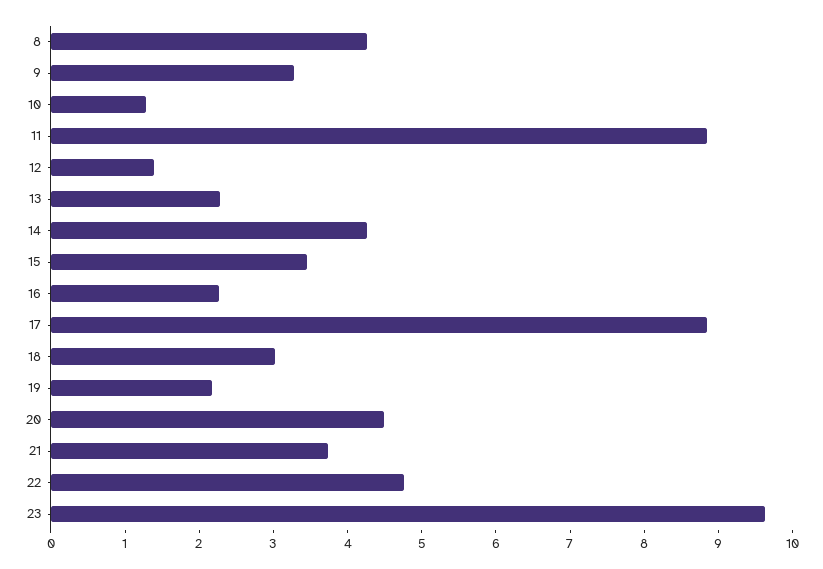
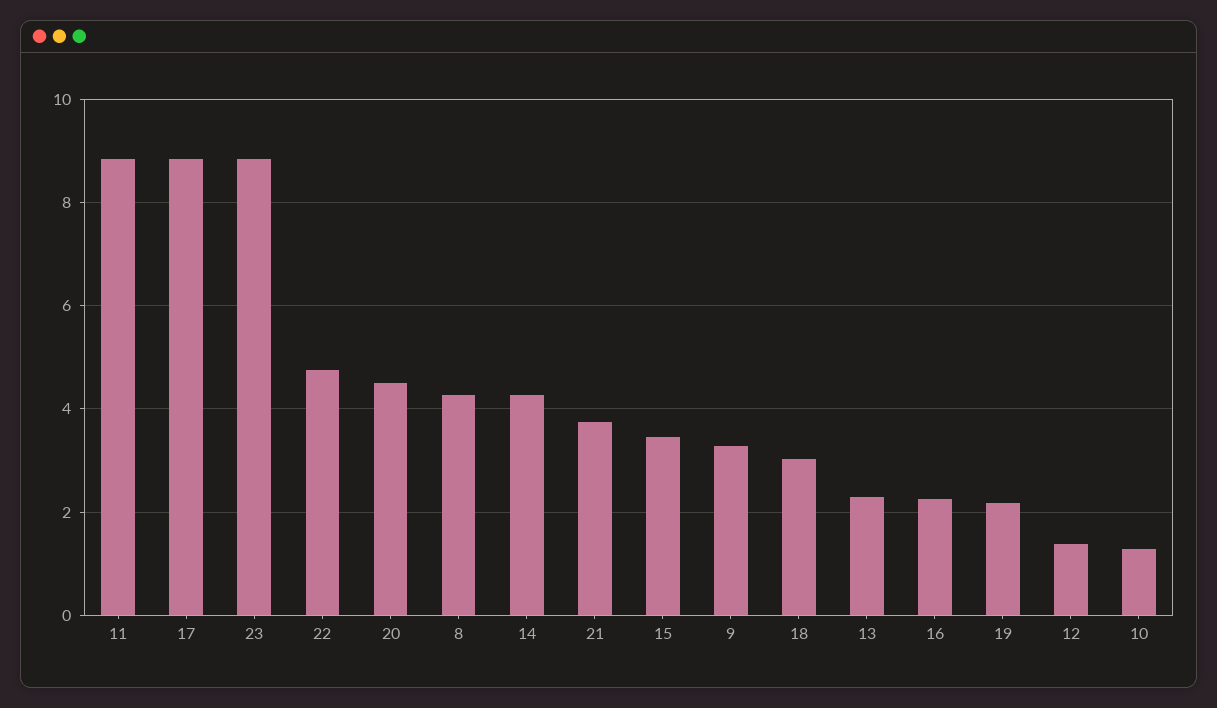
23: 9.6 -> 8.8

